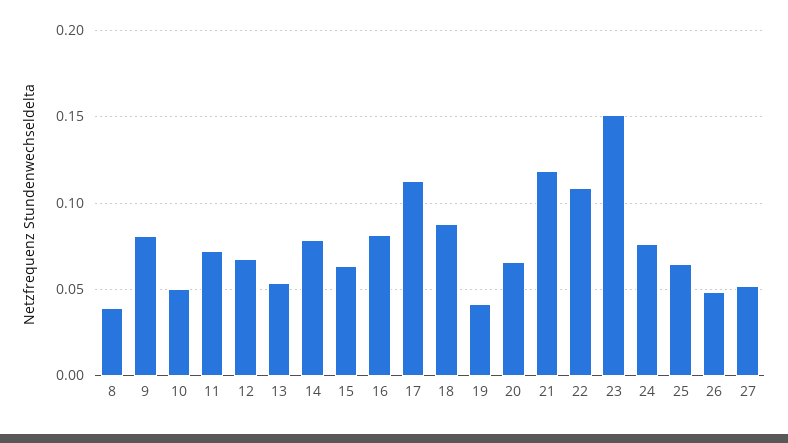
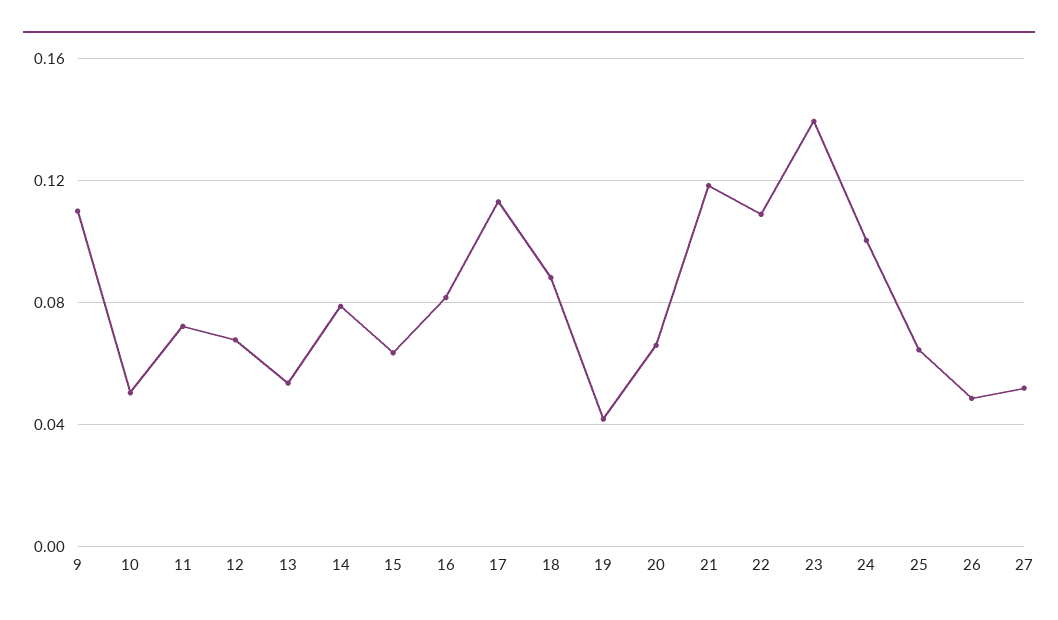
8: 0.04 -> none
9: 0.08 -> 0.11
23: 0.15 -> 0.14
24: 0.075 -> 0.1

